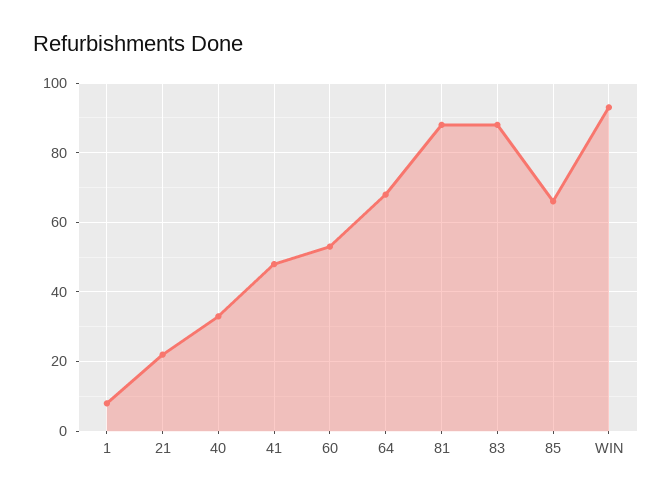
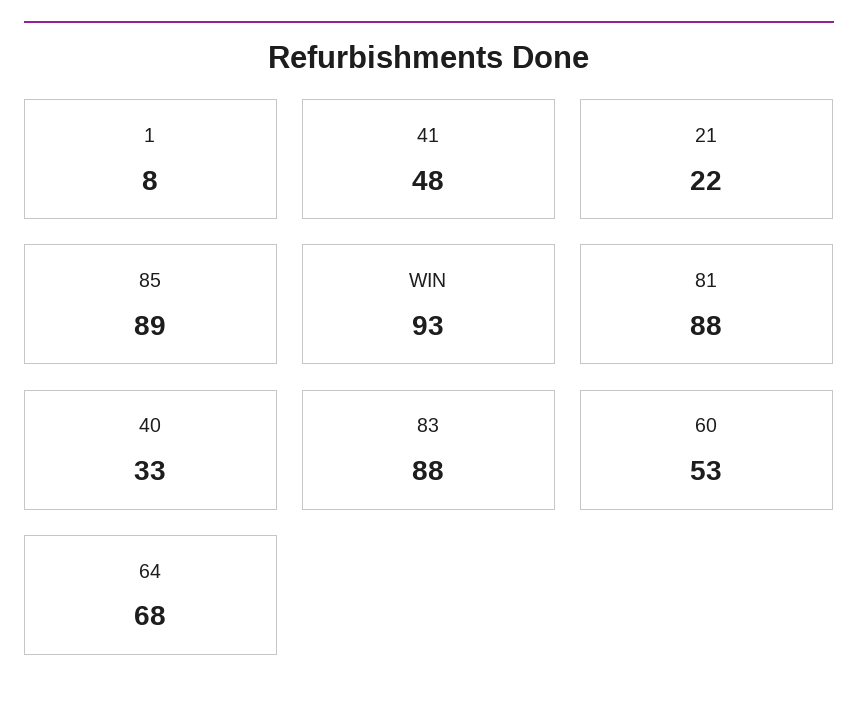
85: 65 -> 89

